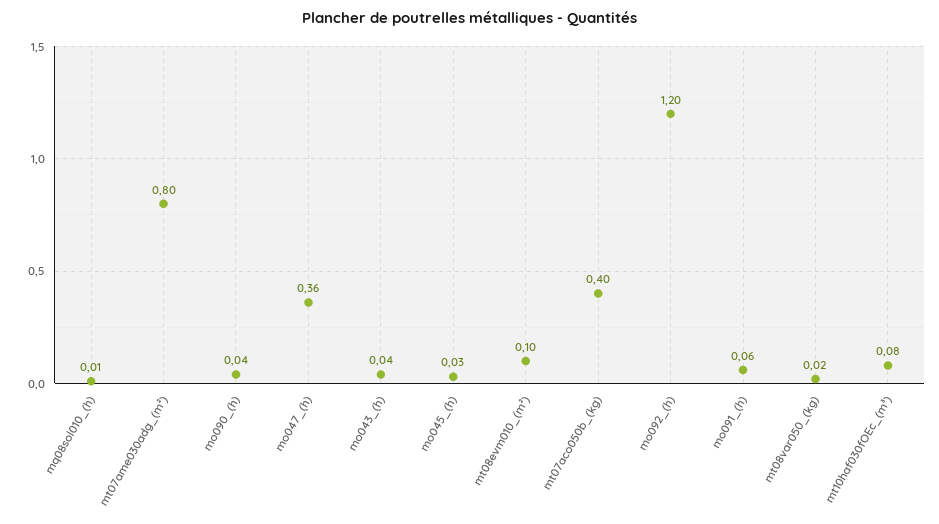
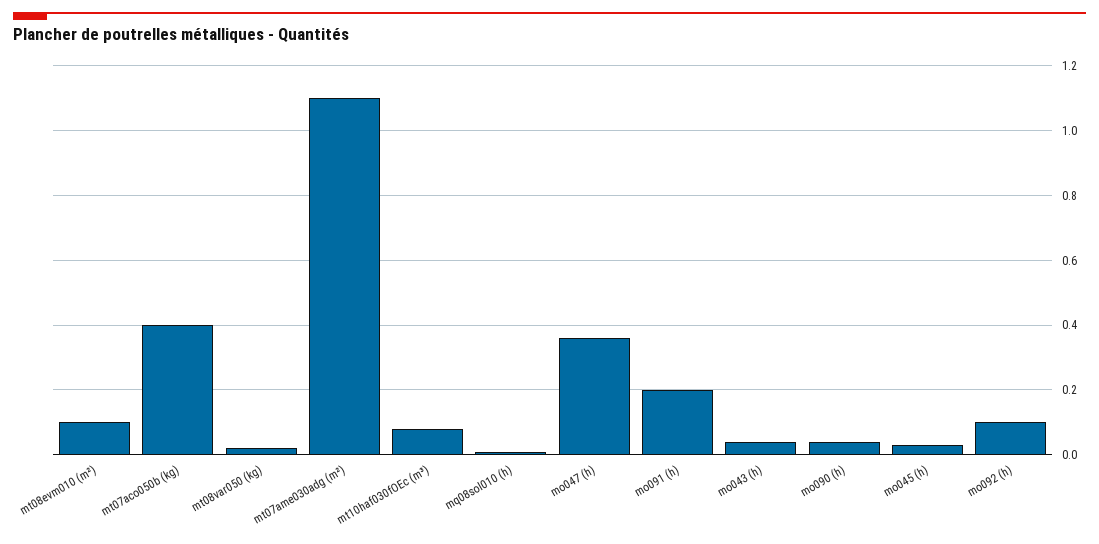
mt07ame030adg_(m²): 0.8 -> 1.1
mo092_(h): 1.2 -> 0.1
mo091_(h): 0.06 -> 0.2

